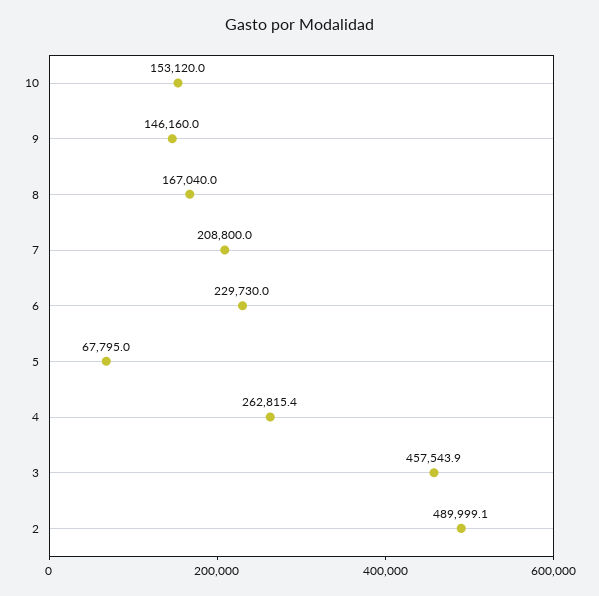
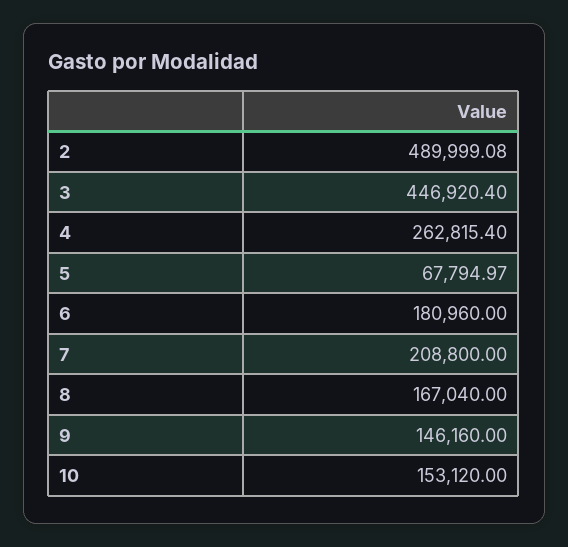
6: 229730 -> 180960
3: 457543.9 -> 446920.4

